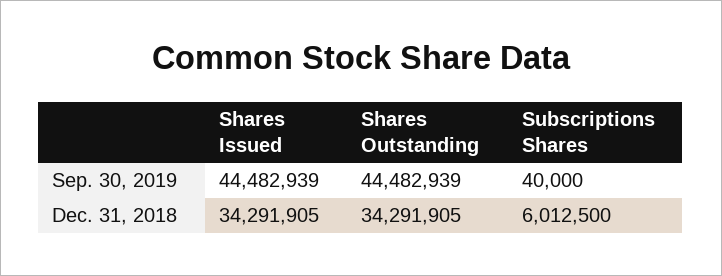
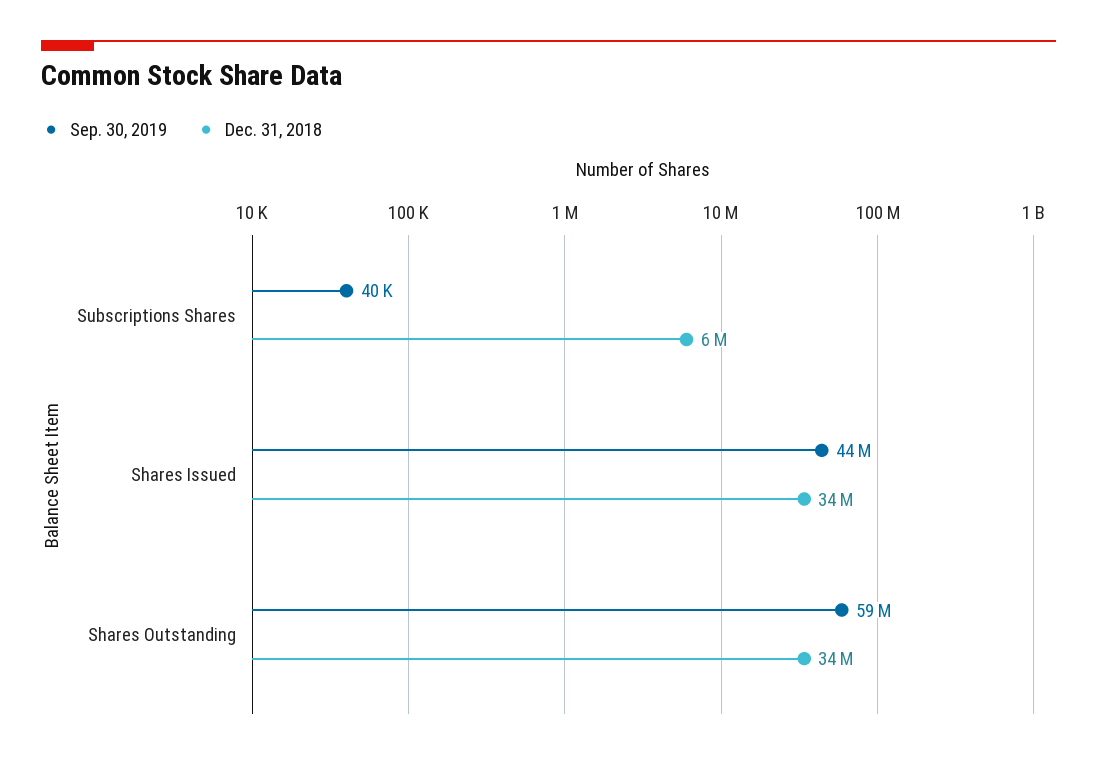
Sep. 30, 2019, Shares Outstanding: 44482939 -> 59000000

